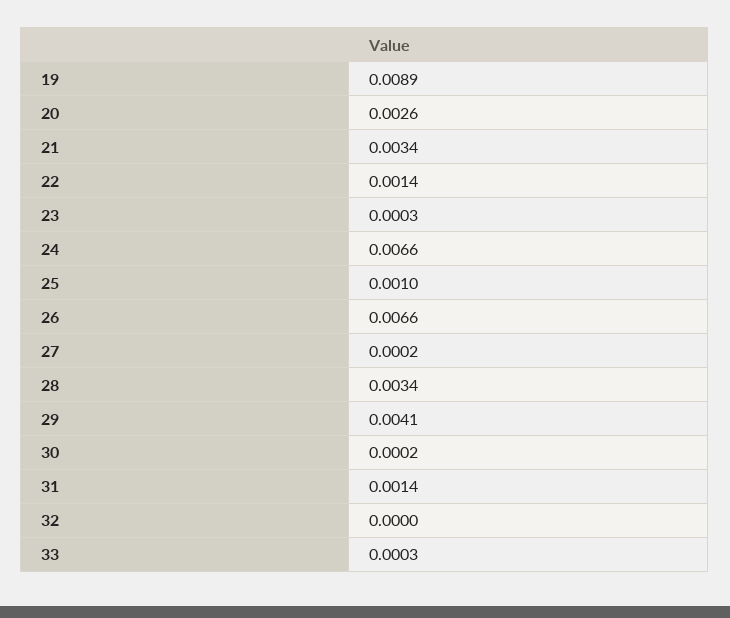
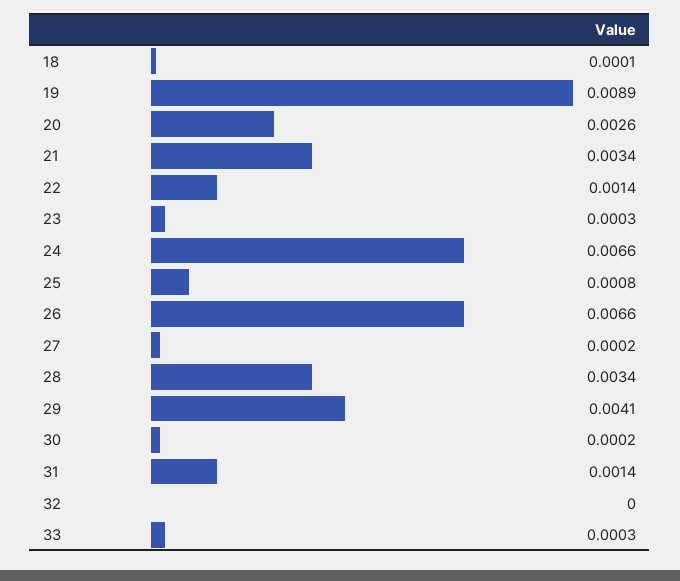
25: 0.001 -> 0.0008
18: none -> 0.0001

